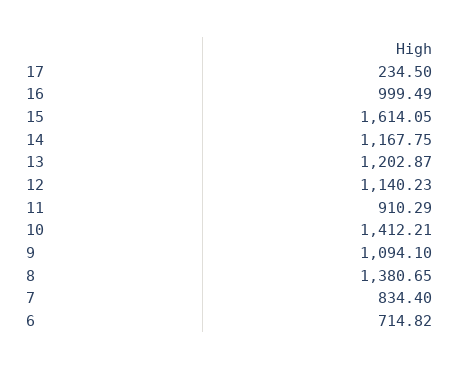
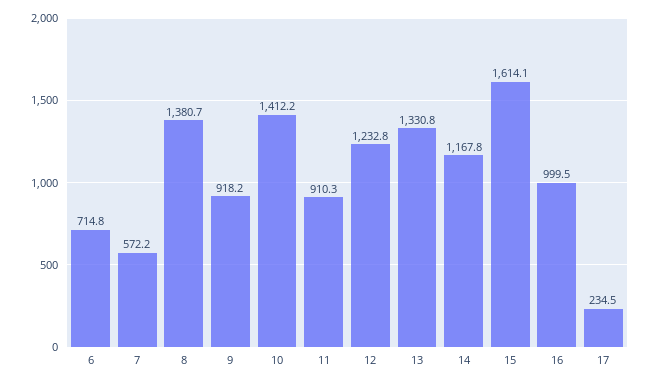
13: 1202.87 -> 1330.8
12: 1140.23 -> 1232.8
9: 1094.1 -> 918.2
7: 834.4 -> 572.2

